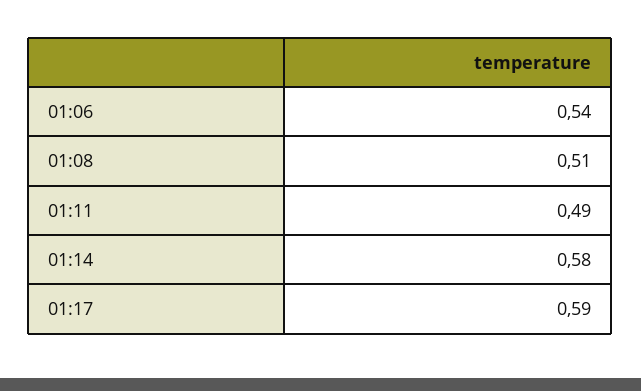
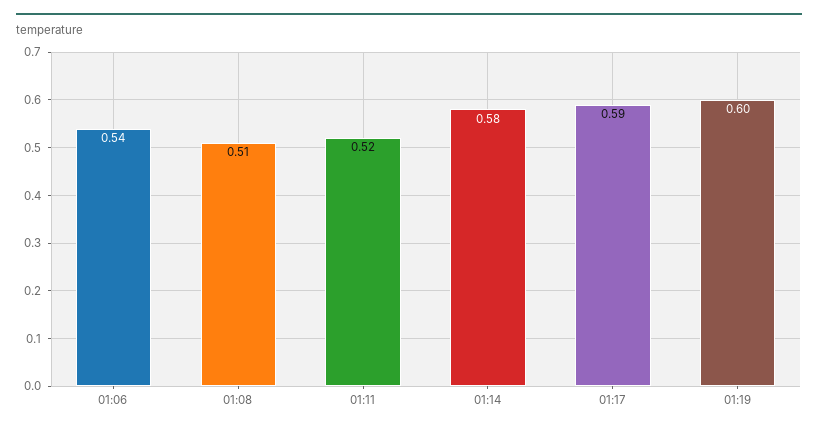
01:11: 0.49 -> 0.52
01:19: none -> 0.6

